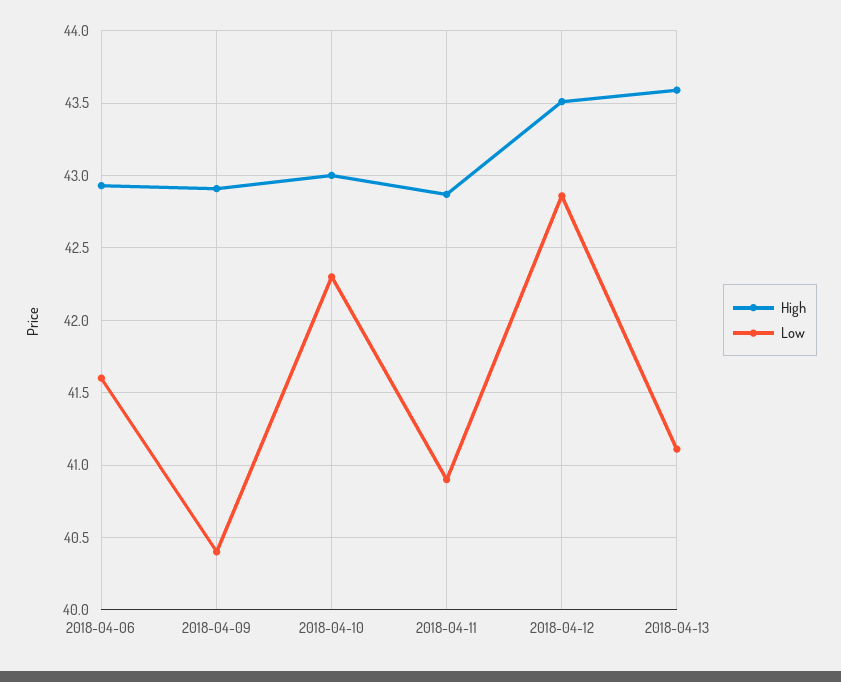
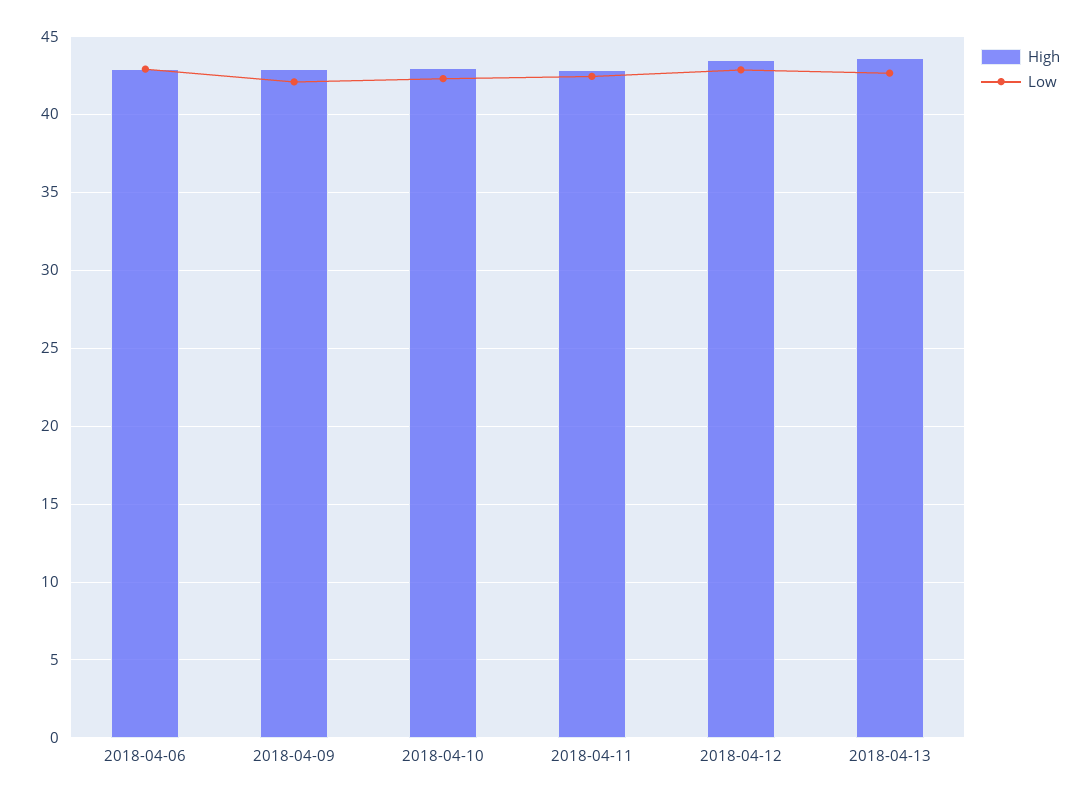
Low, 2018-04-06: 41.6 -> 43
Low, 2018-04-09: 40.4 -> 42
Low, 2018-04-11: 40.9 -> 42.5
Low, 2018-04-13: 41.1 -> 42.5

